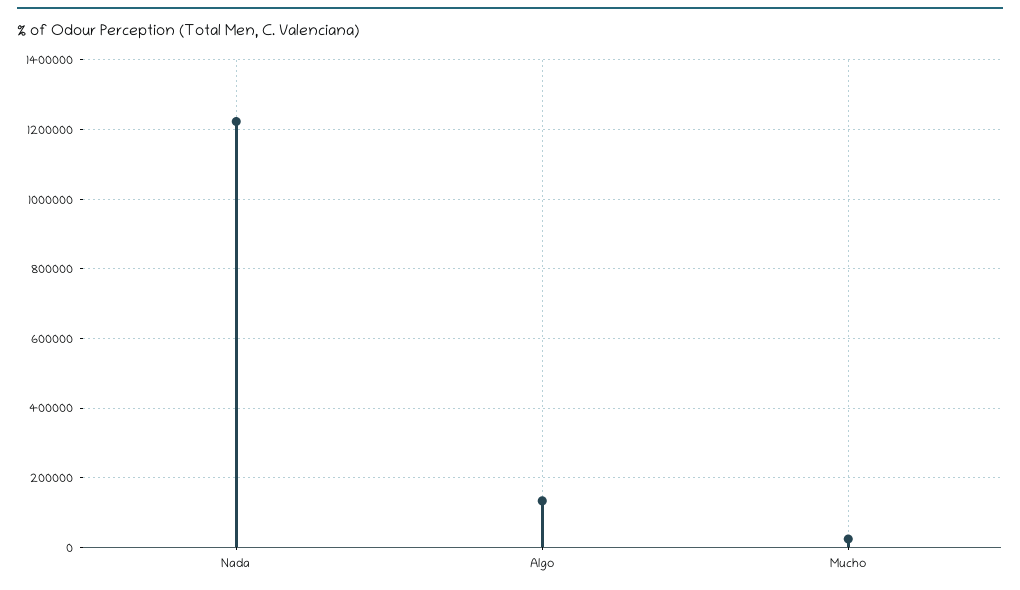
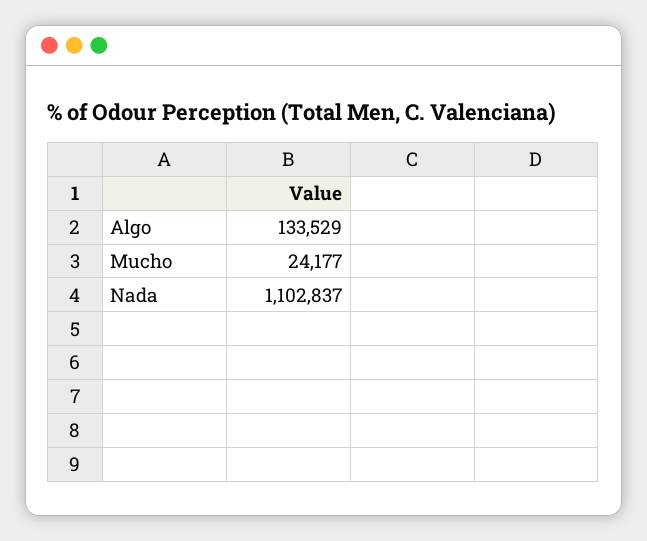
Nada: 1220000 -> 1102837

